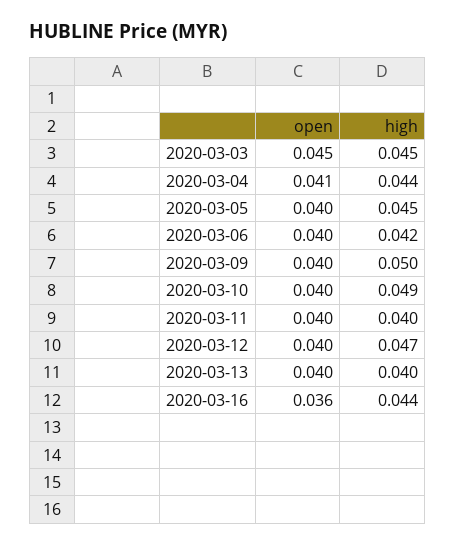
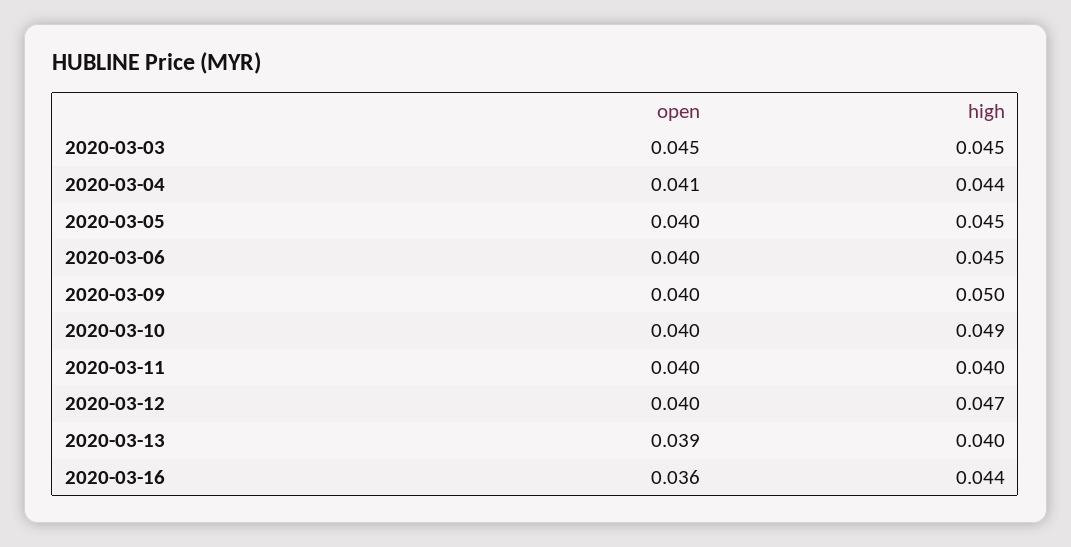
high, 2020-03-06: 0.042 -> 0.045
open, 2020-03-13: 0.04 -> 0.039

